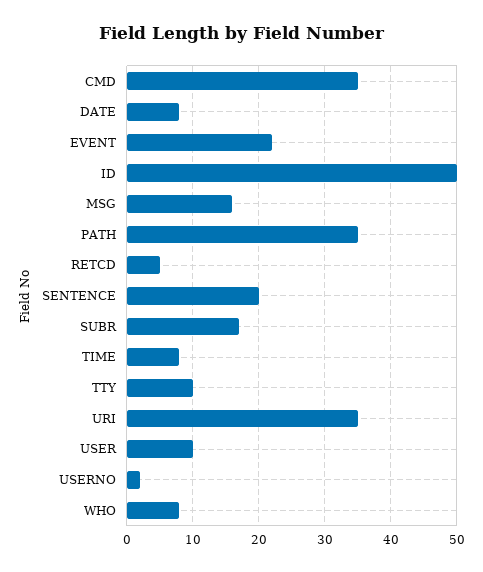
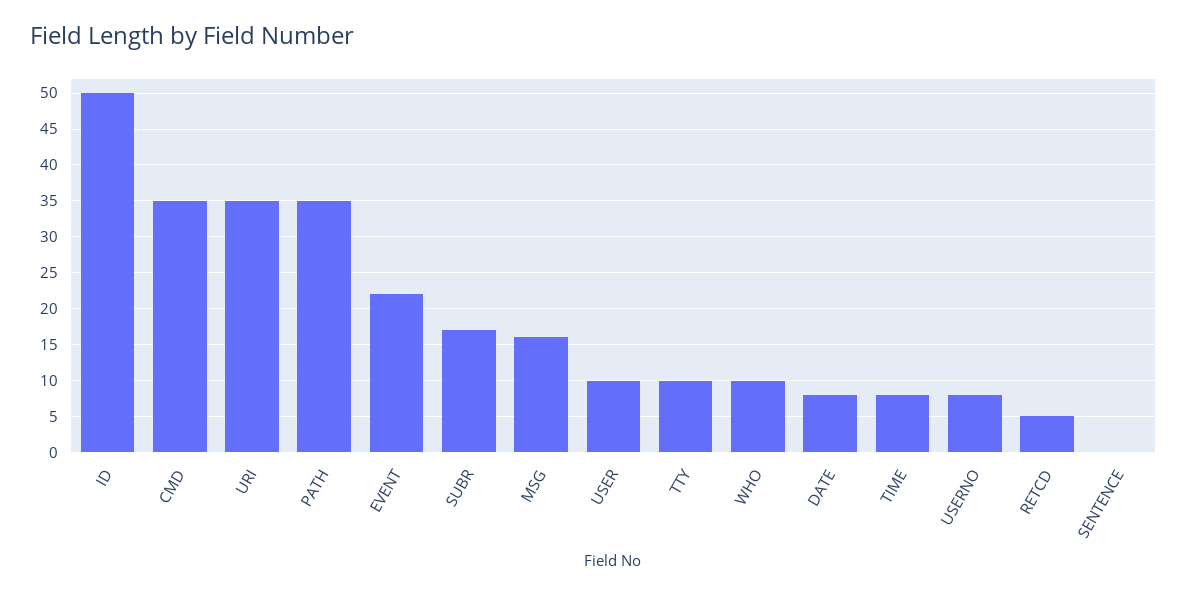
SENTENCE: 20 -> 0
USERNO: 2 -> 8
WHO: 8 -> 10

